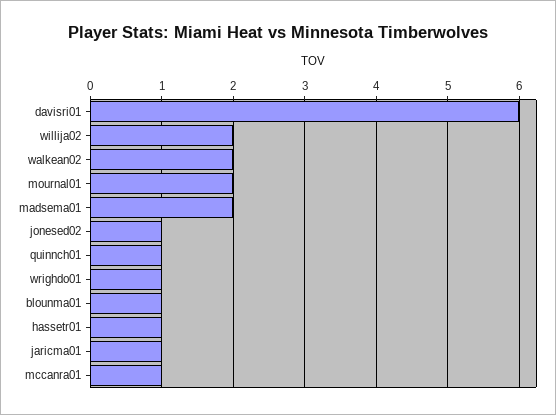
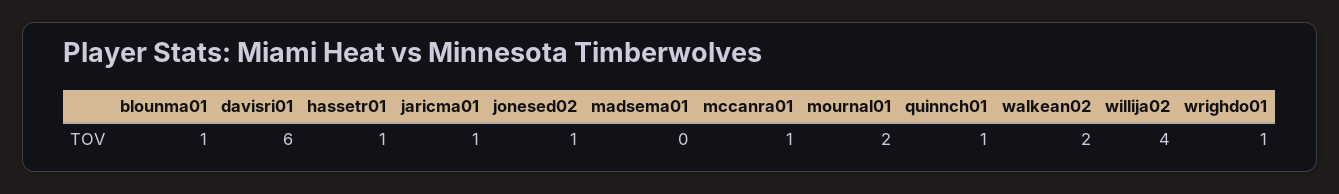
willija02: 2 -> 4
madsema01: 2 -> 0

